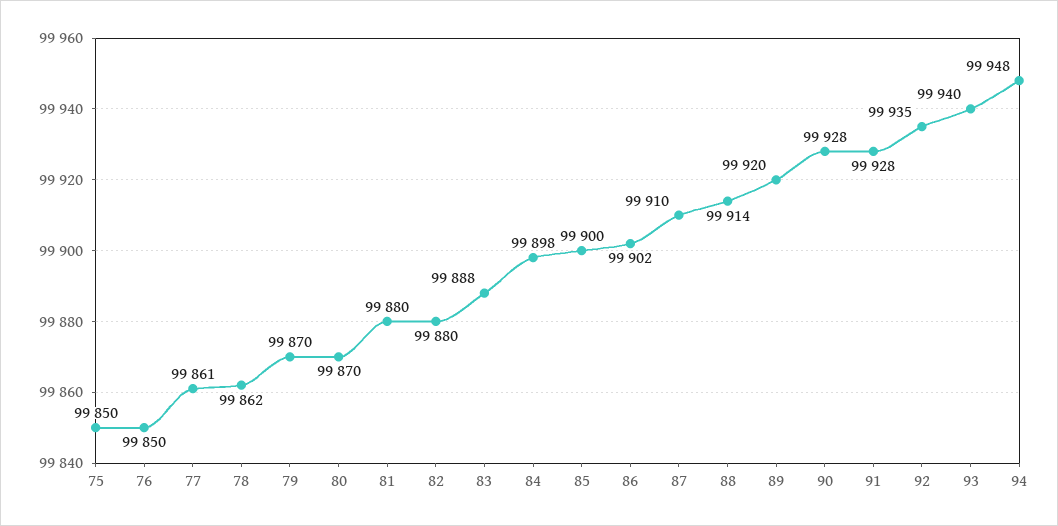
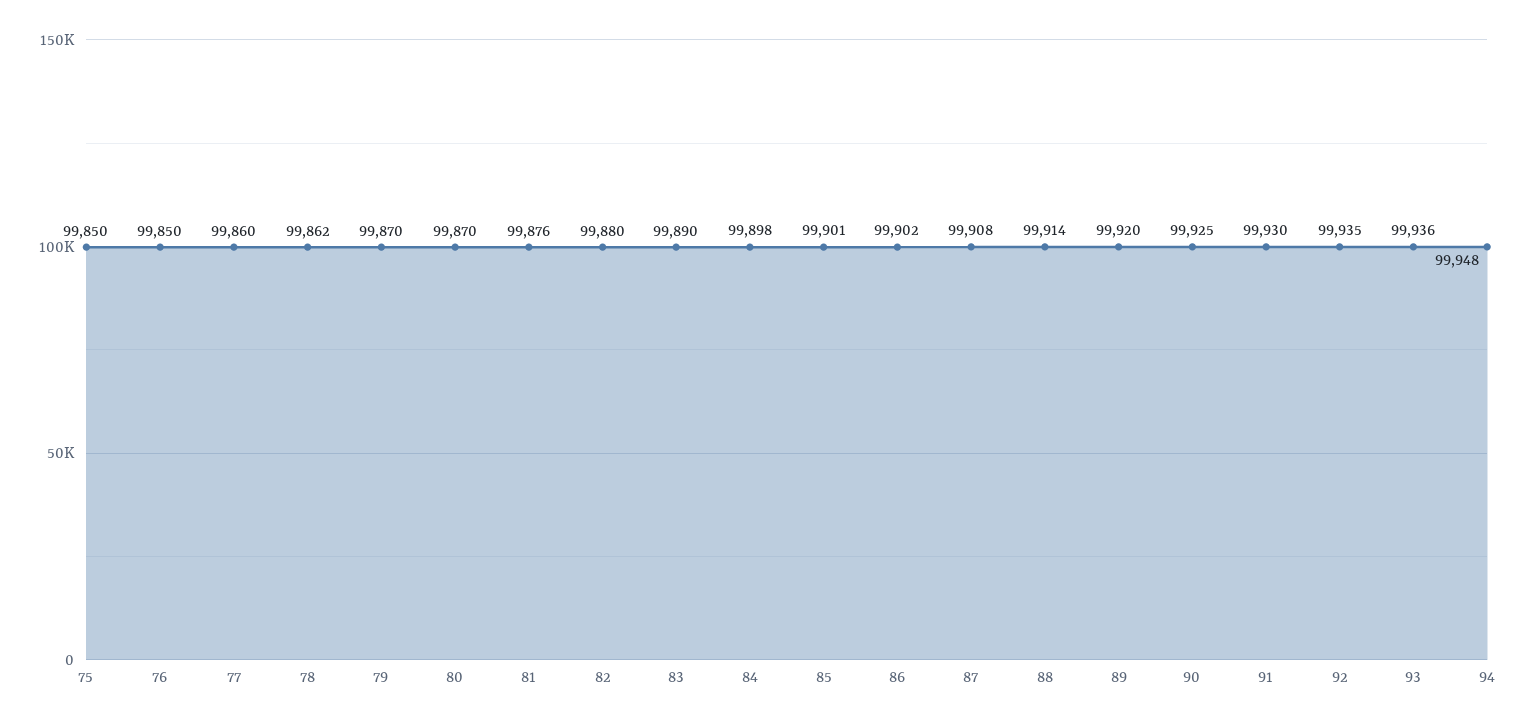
77: 99861 -> 99860
81: 99880 -> 99876
83: 99888 -> 99890
85: 99900 -> 99901
87: 99910 -> 99908
90: 99928 -> 99925
91: 99928 -> 99930
93: 99940 -> 99936

